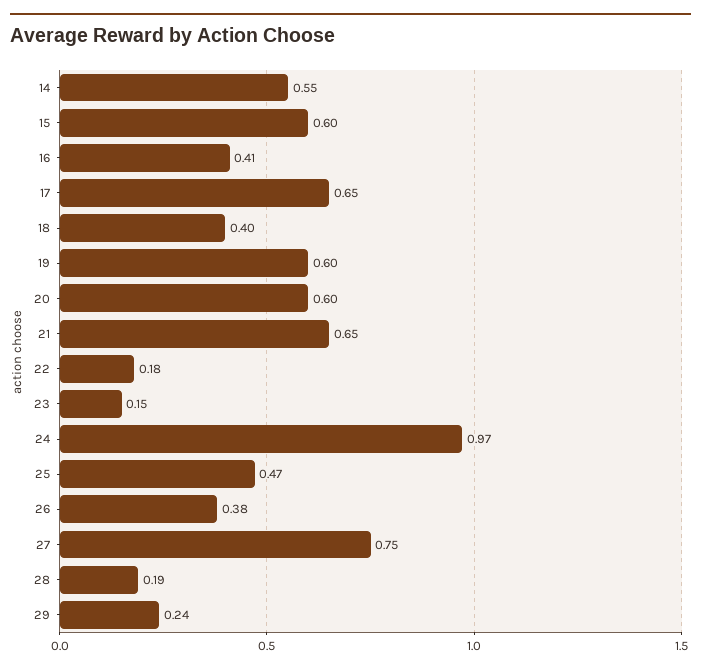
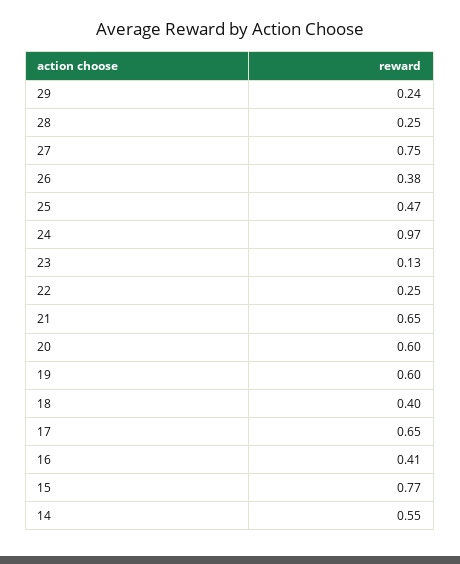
15: 0.6 -> 0.77
22: 0.18 -> 0.25
23: 0.15 -> 0.13
28: 0.19 -> 0.25

